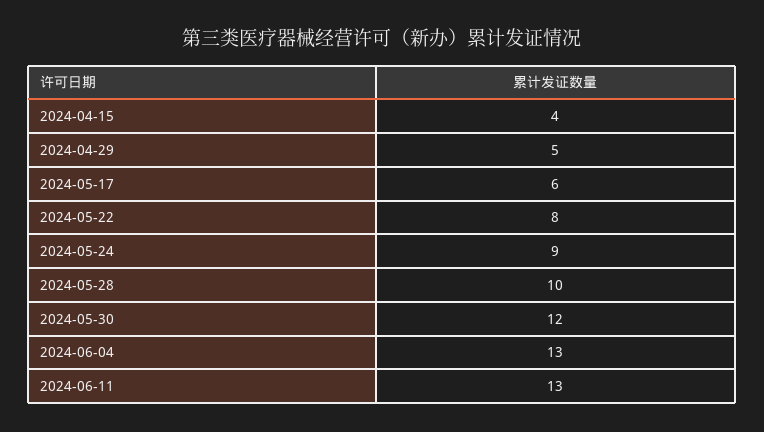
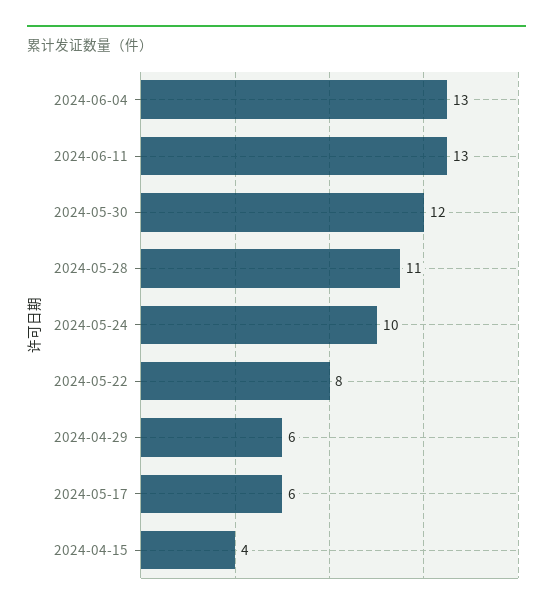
2024-04-29: 5 -> 6
2024-05-24: 9 -> 10
2024-05-28: 10 -> 11

